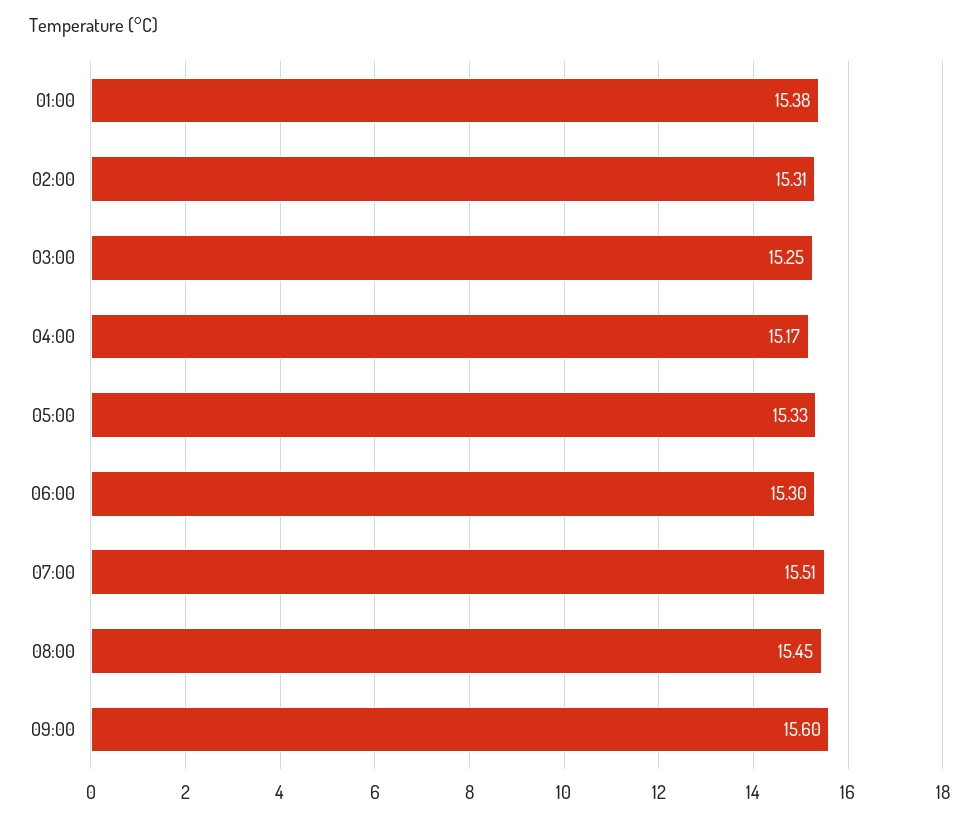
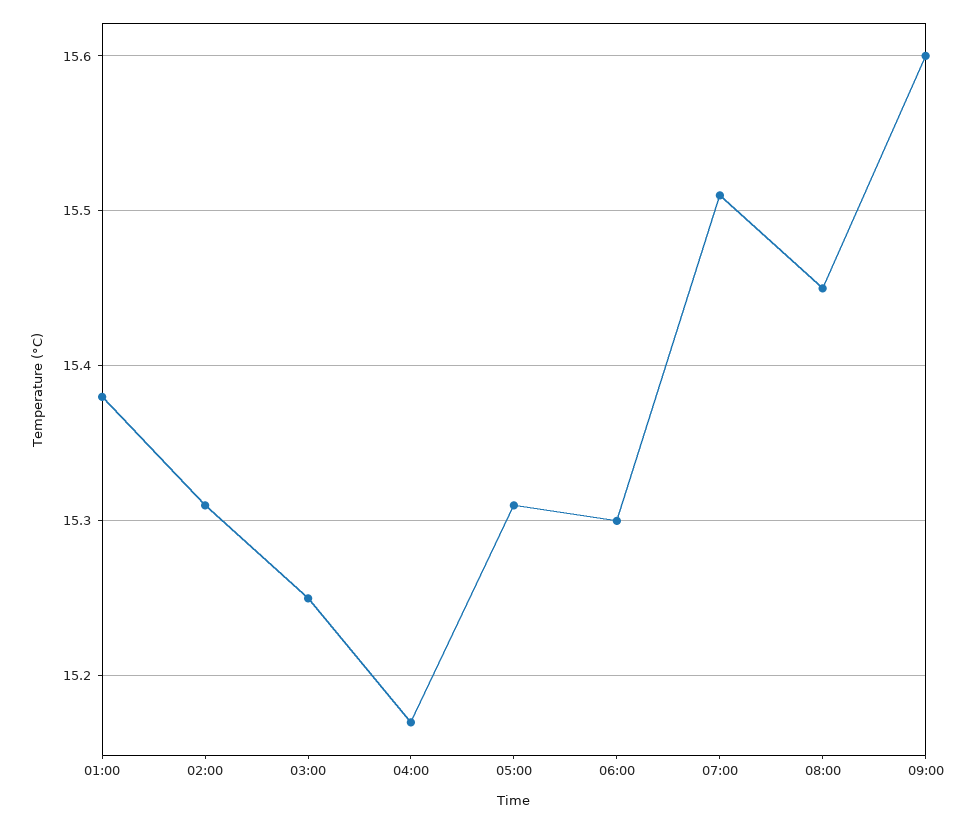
05:00: 15.33 -> 15.31

